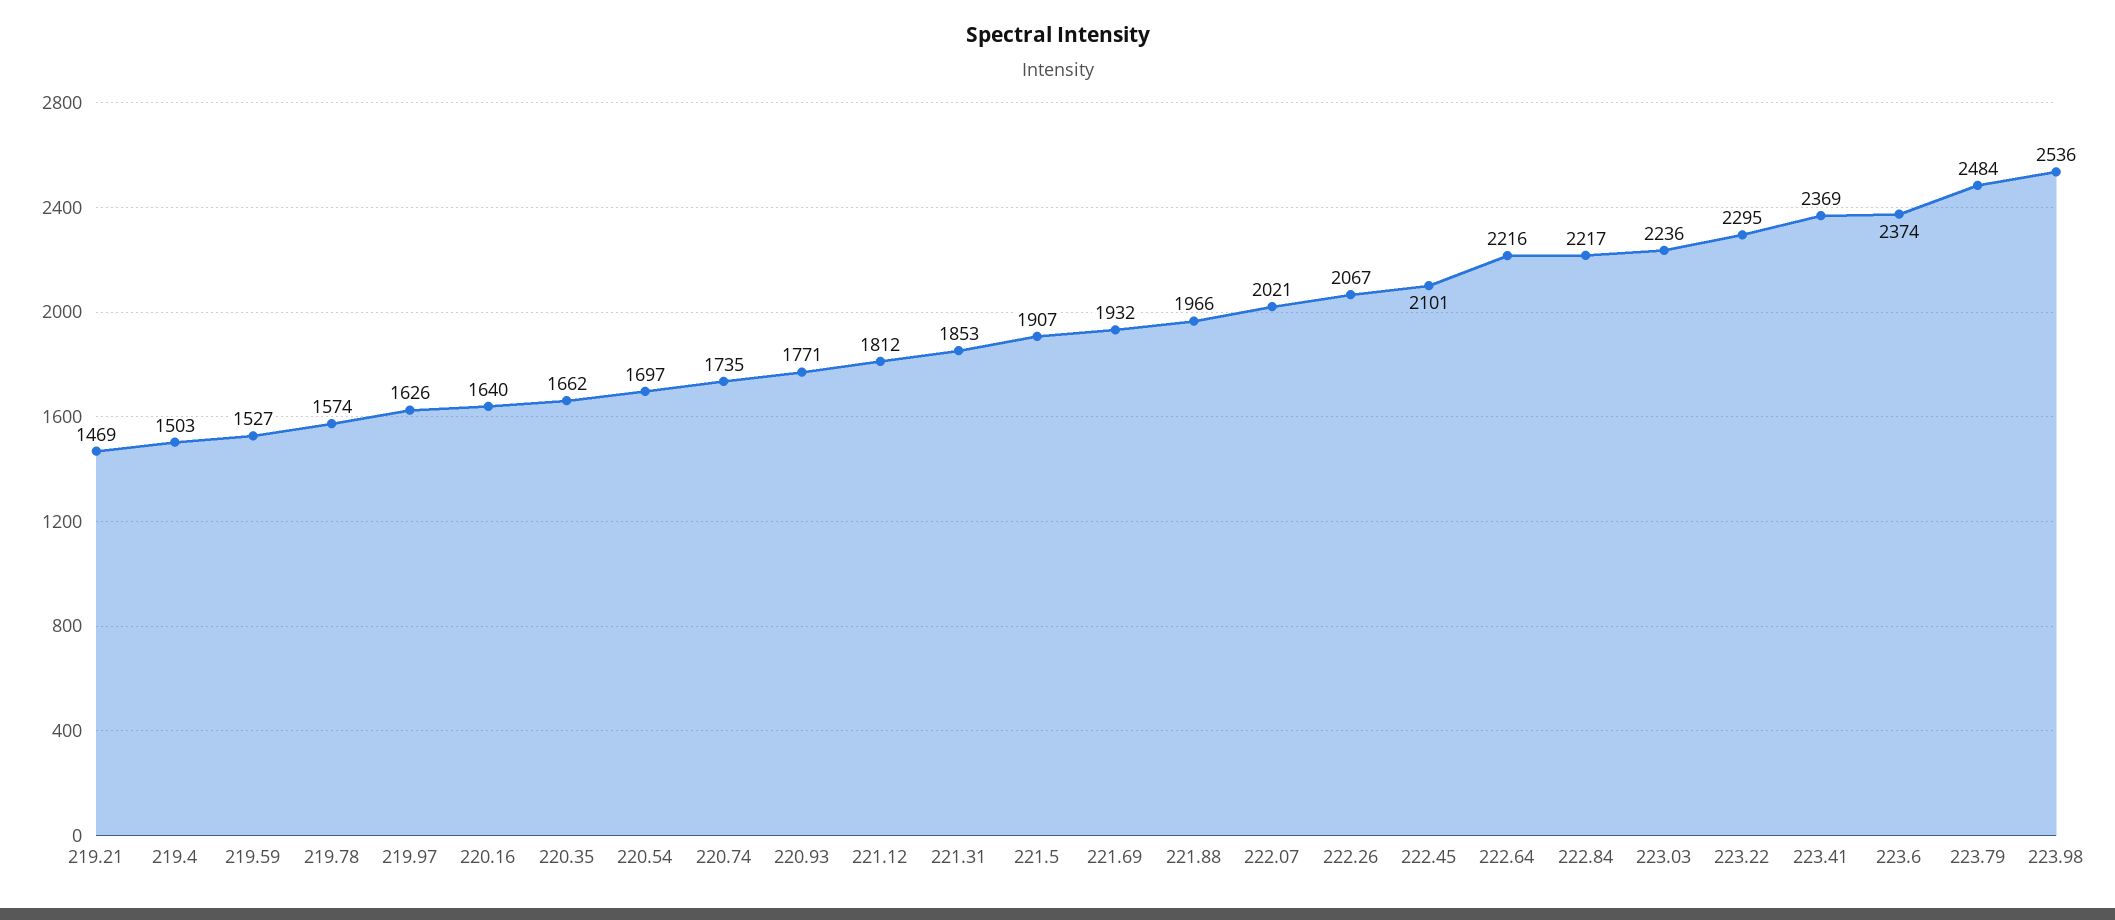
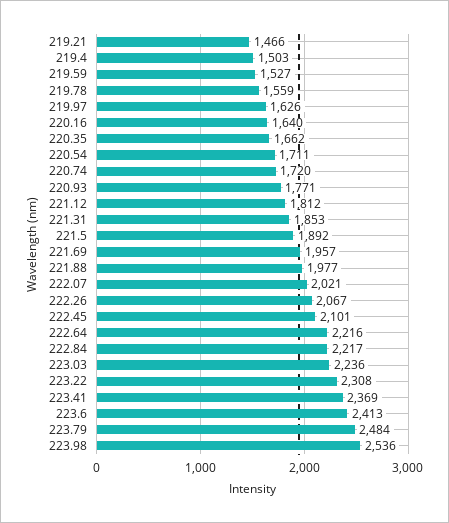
219.21: 1469 -> 1466
219.78: 1574 -> 1559
220.54: 1697 -> 1711
220.74: 1735 -> 1720
221.5: 1907 -> 1892
221.69: 1932 -> 1957
221.88: 1966 -> 1977
223.22: 2295 -> 2308
223.6: 2374 -> 2413

